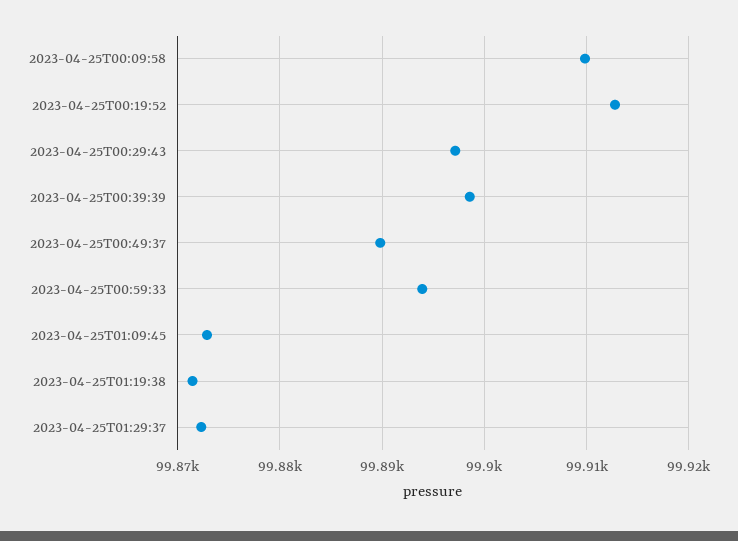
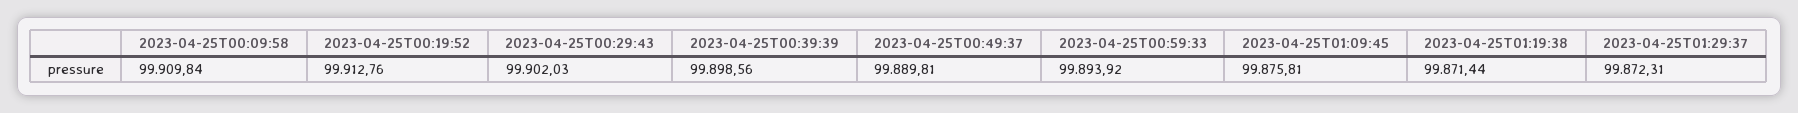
2023-04-25T00:29:43: 99897 -> 99902.03
2023-04-25T01:09:45: 99873 -> 99875.81

